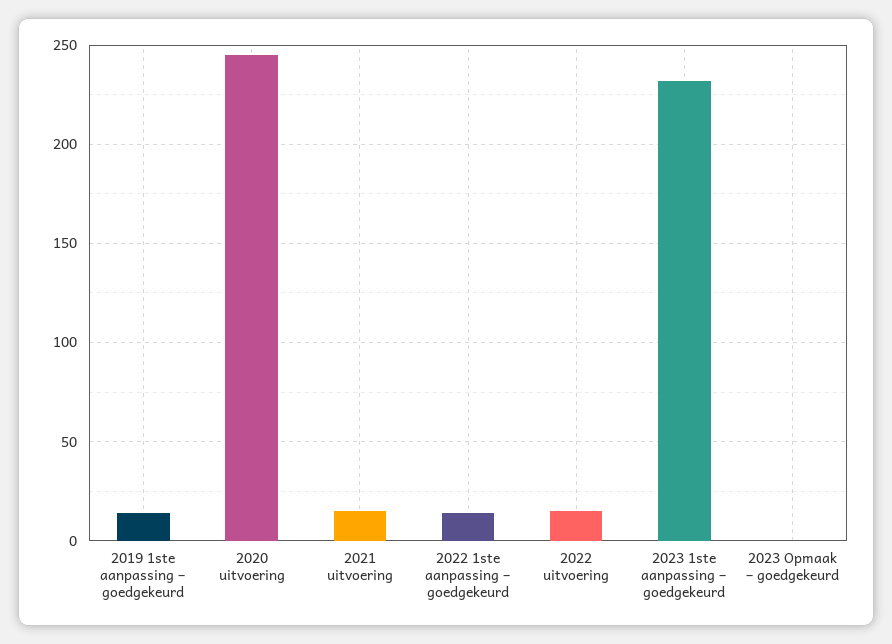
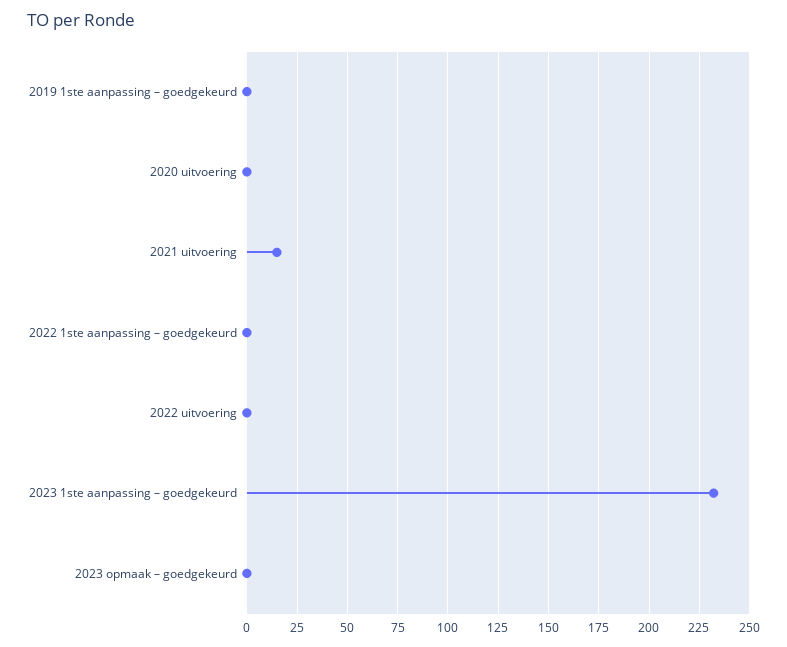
2019 1ste aanpassing – goedgekeurd: 15 -> 0
2020 uitvoering: 245 -> 0
2022 1ste aanpassing – goedgekeurd: 15 -> 0
2022 uitvoering: 15 -> 0

